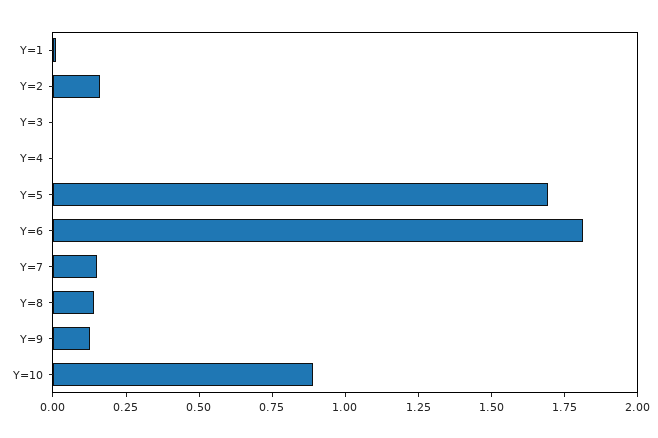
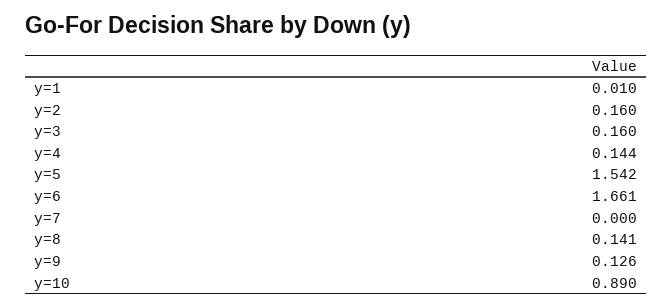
Y=3: 0 -> 0.16
Y=4: 0 -> 0.144
Y=5: 1.7 -> 1.542
Y=6: 1.8 -> 1.661
Y=7: 0.15 -> 0

